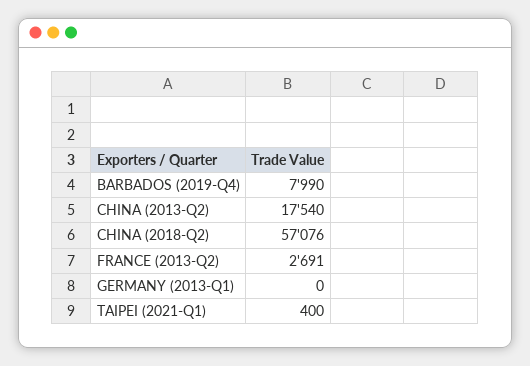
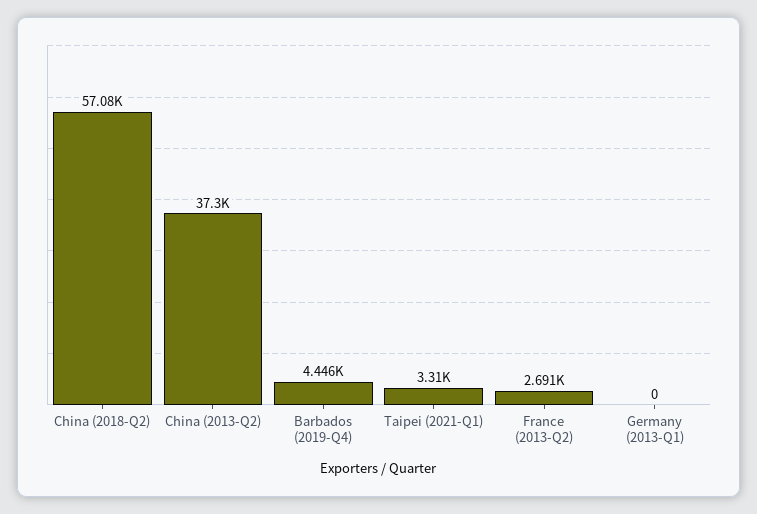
BARBADOS (2019-Q4): 7990 -> 4446
CHINA (2013-Q2): 17540 -> 37300
TAIPEI (2021-Q1): 400 -> 3310

